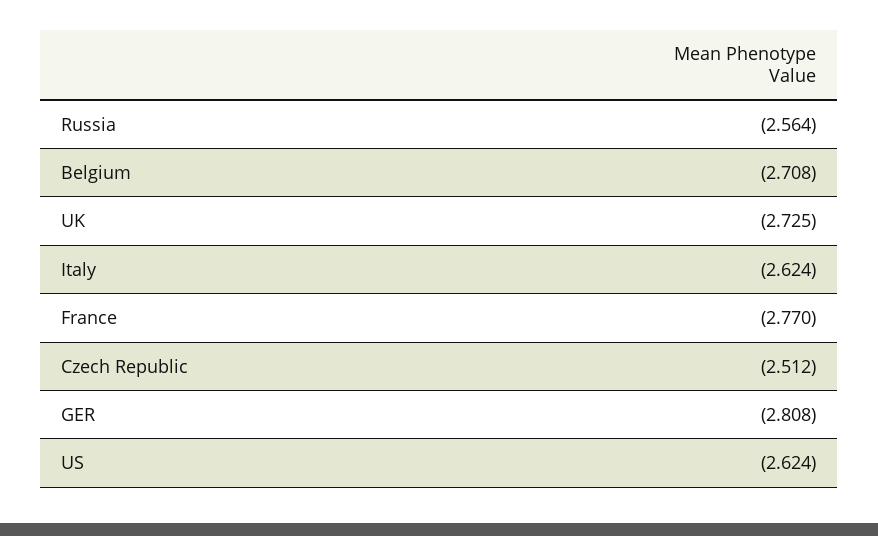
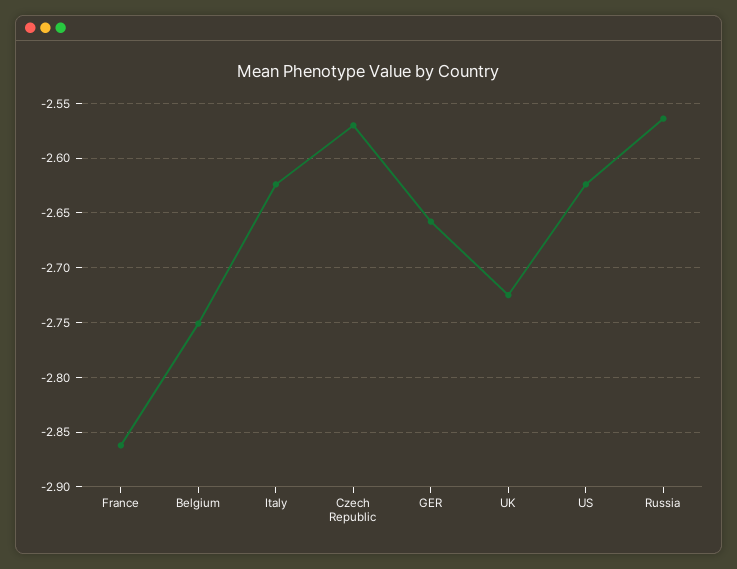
Belgium: -2.708 -> -2.75
France: -2.77 -> -2.86
Czech Republic: -2.512 -> -2.57
GER: -2.808 -> -2.66

